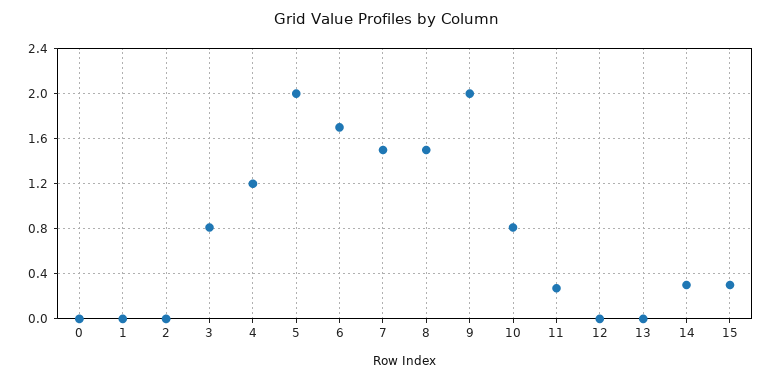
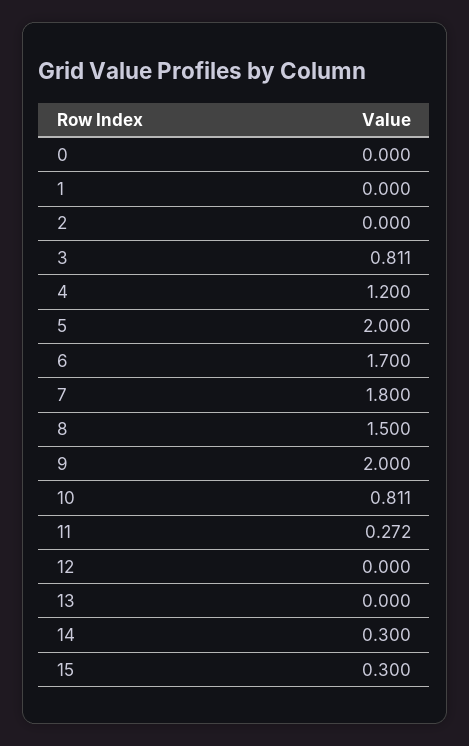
7: 1.5 -> 1.8

